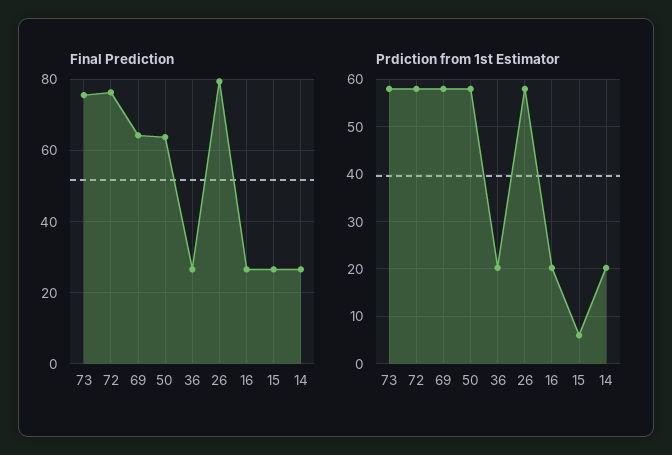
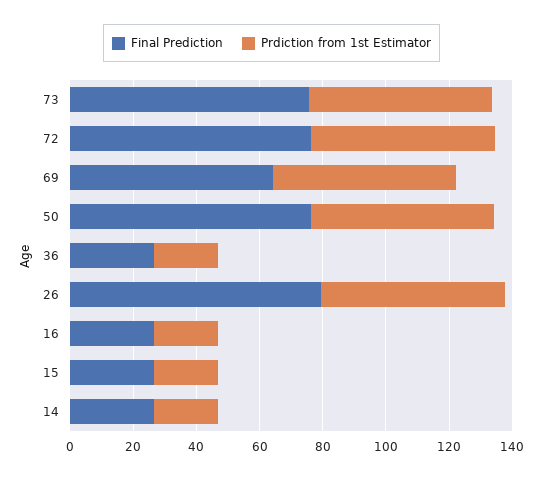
Final Prediction, 50: 64 -> 75
Prdiction from 1st Estimator, 15: 6 -> 20

